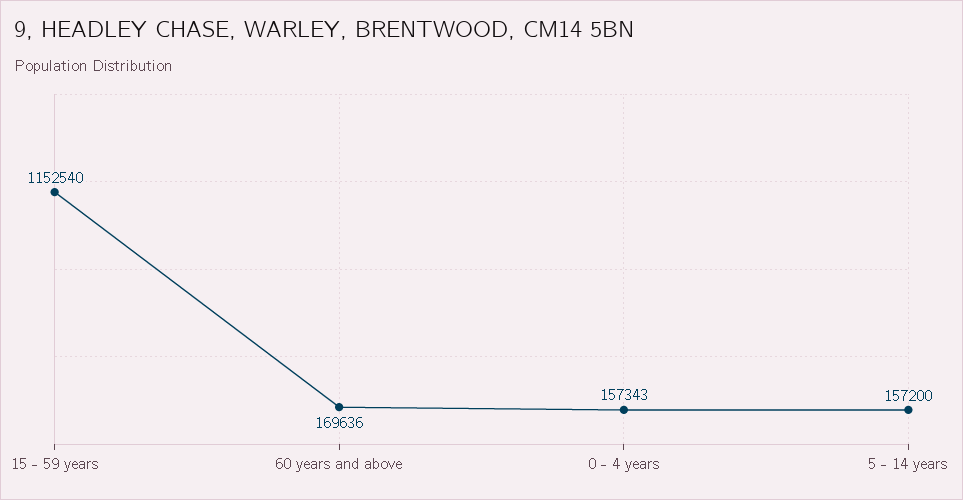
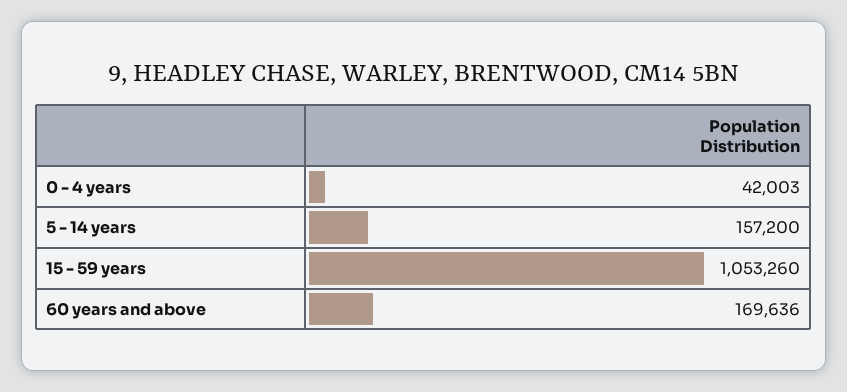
15 - 59 years: 1152540 -> 1053260
0 - 4 years: 157343 -> 42003

